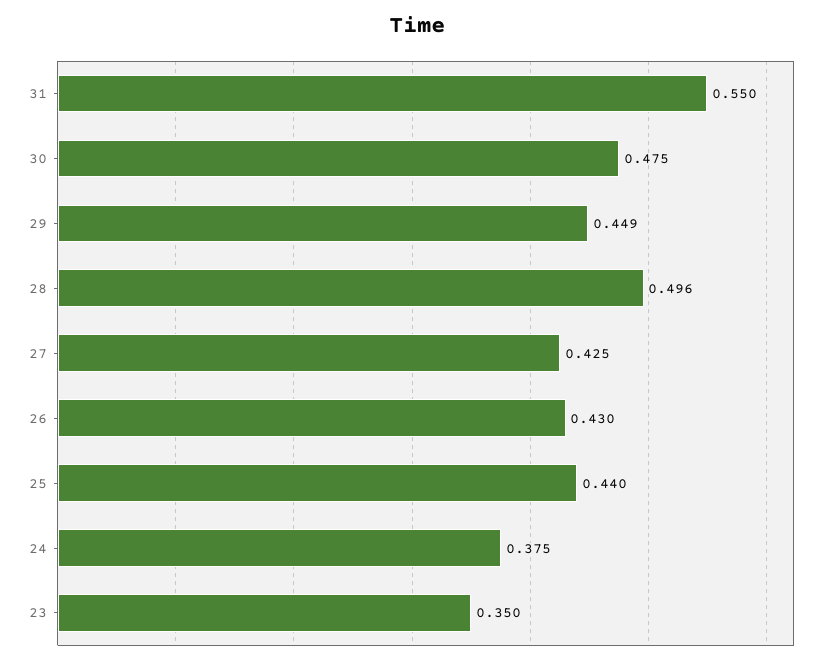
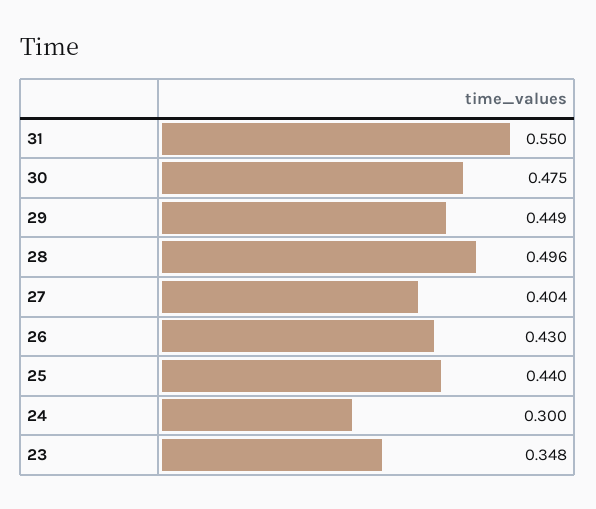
27: 0.425 -> 0.404
24: 0.375 -> 0.3
23: 0.35 -> 0.348

